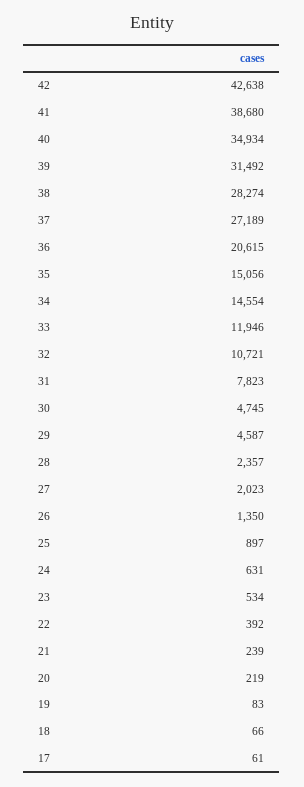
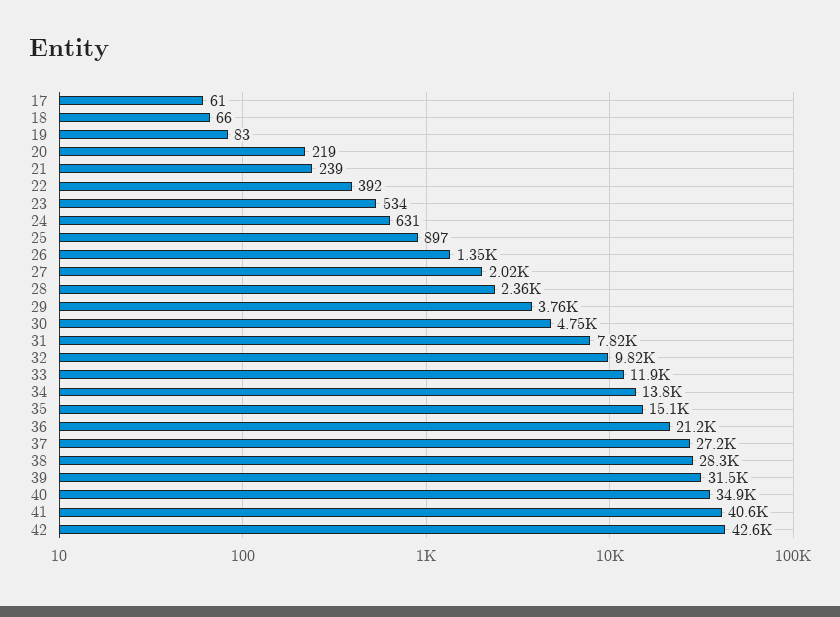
41: 38680 -> 40600
36: 20615 -> 21200
34: 14554 -> 13800
32: 10721 -> 9820
29: 4587 -> 3760

